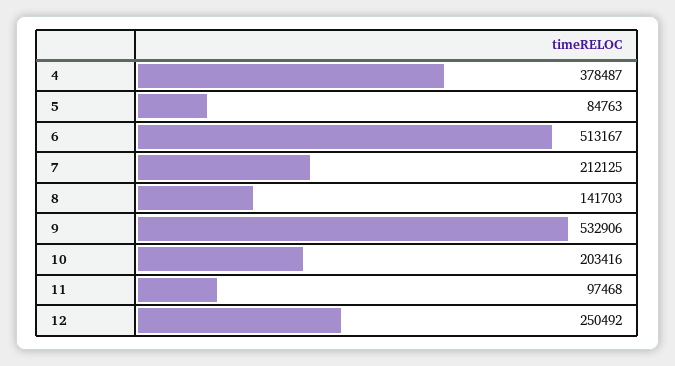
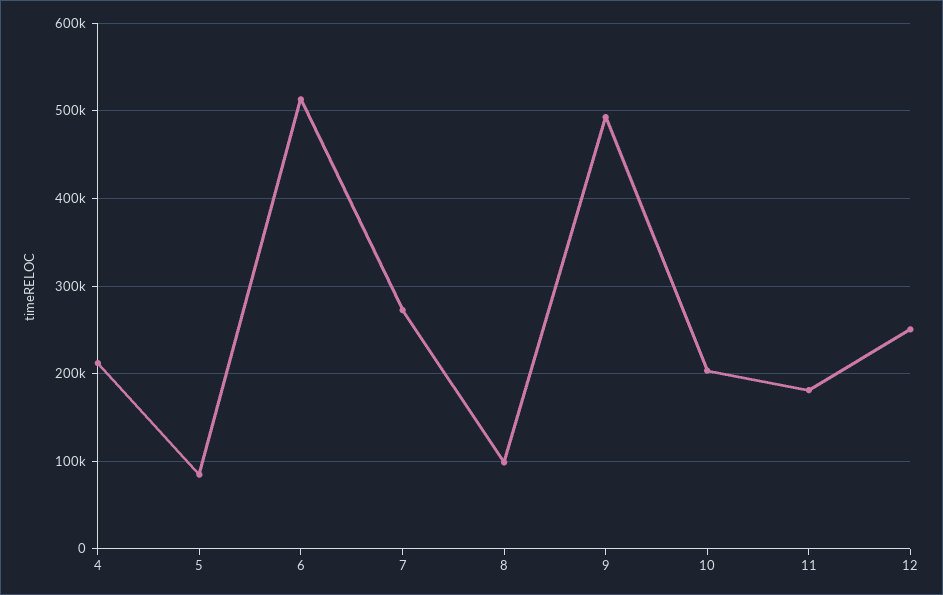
4: 378487 -> 210000
7: 212125 -> 270000
8: 141703 -> 100000
9: 532906 -> 490000
11: 97468 -> 180000

